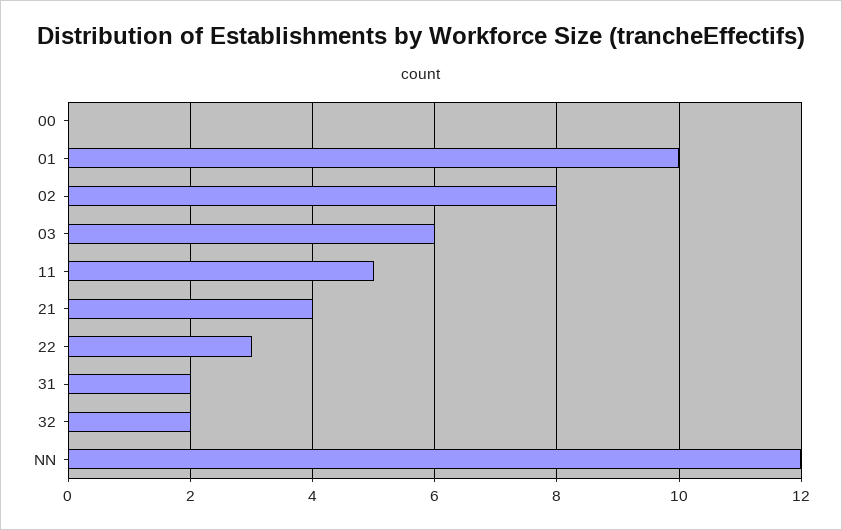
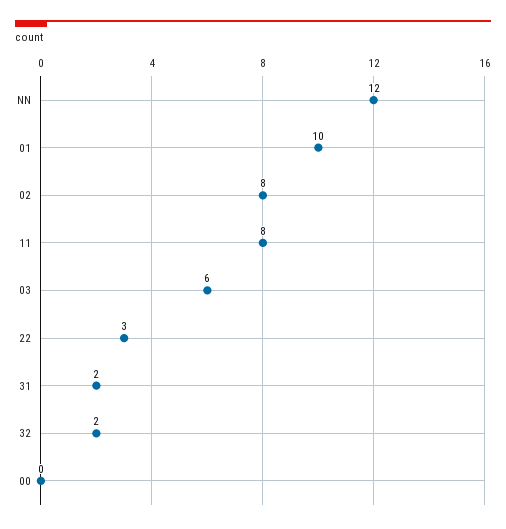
11: 5 -> 8
21: 4 -> none

